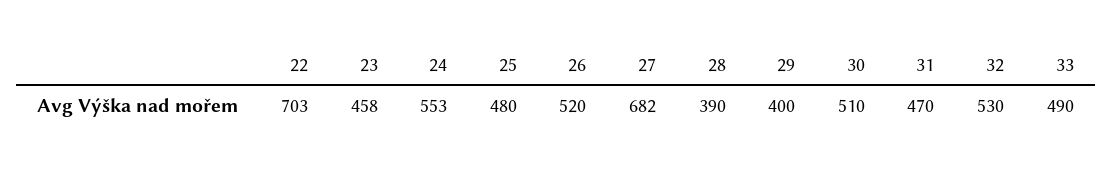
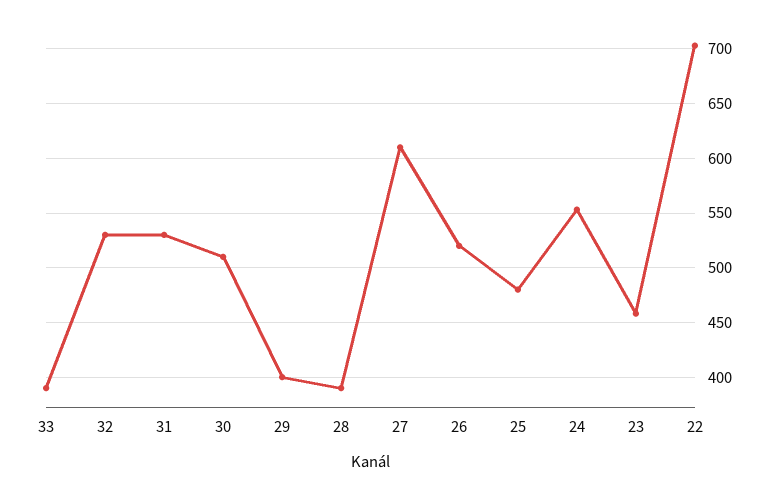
27: 682 -> 610
31: 470 -> 530
33: 490 -> 390

